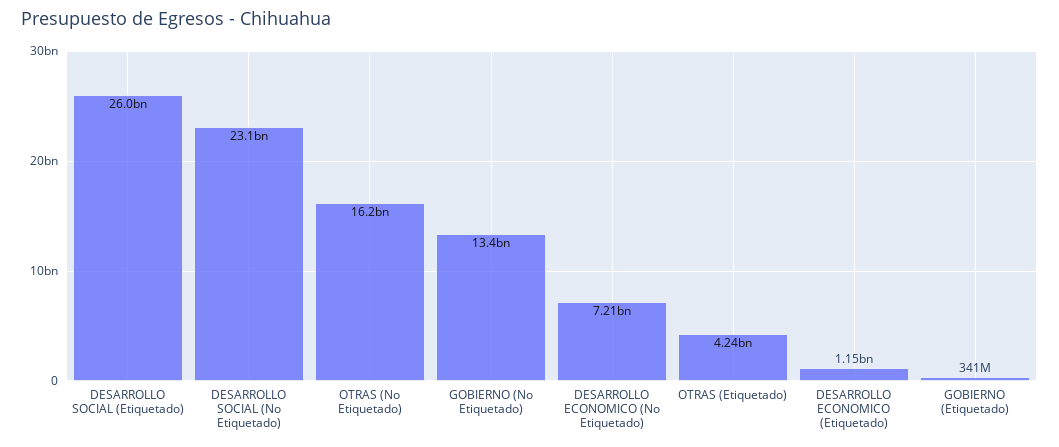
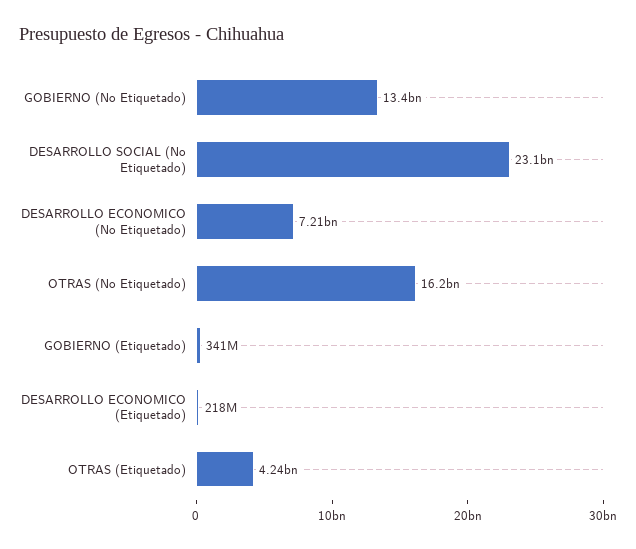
DESARROLLO SOCIAL (Etiquetado): 26000000000 -> none
DESARROLLO ECONOMICO (Etiquetado): 1150000000 -> 218000000

